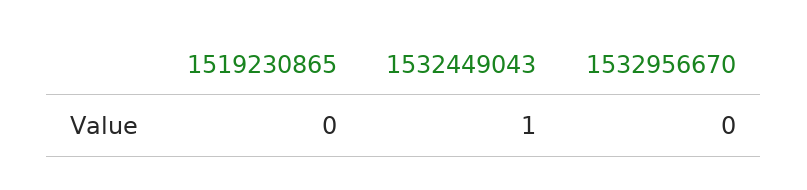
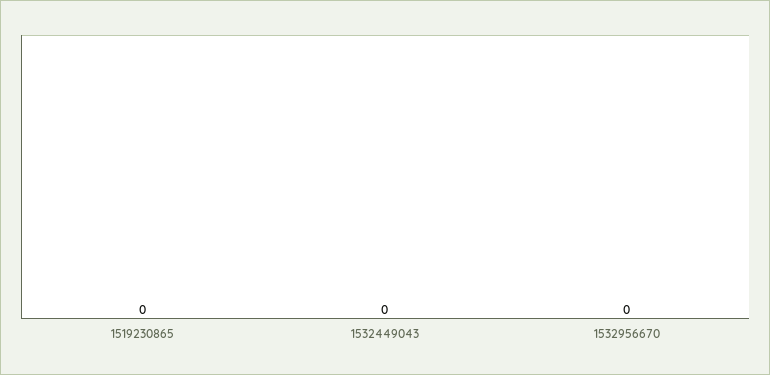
1532449043: 1 -> 0

